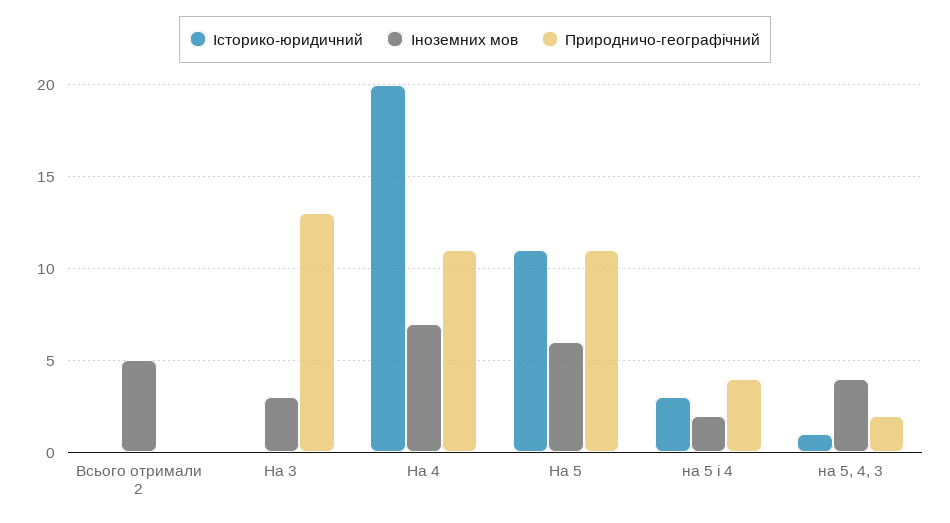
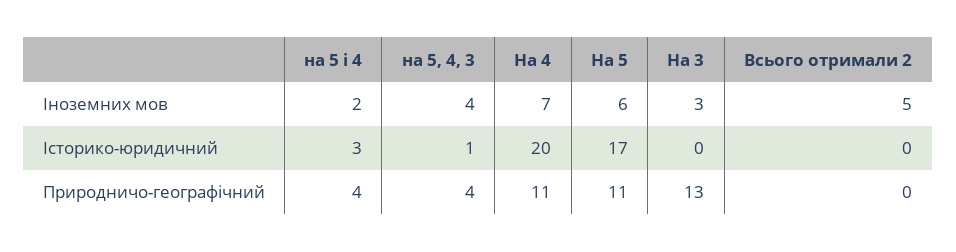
Історико-юридичний, На 5: 11 -> 17
Природничо-географічний, на 5, 4, 3: 2 -> 4

